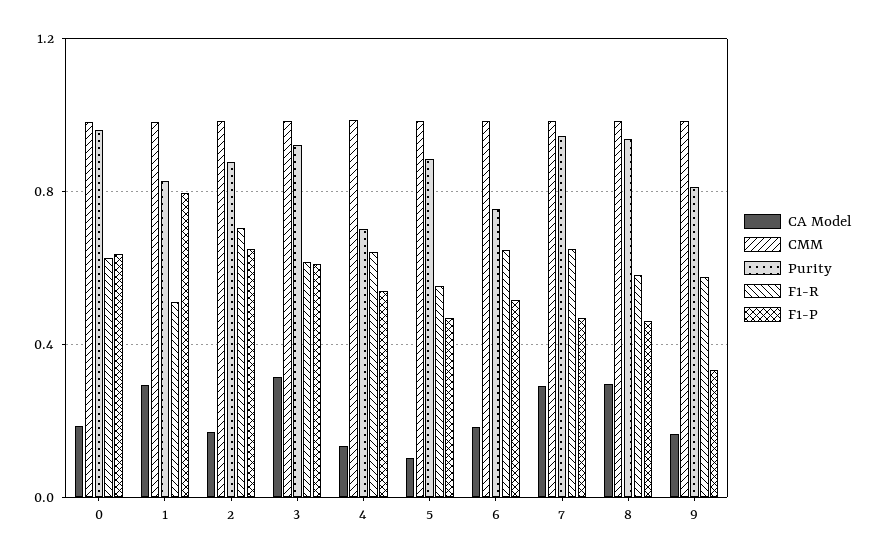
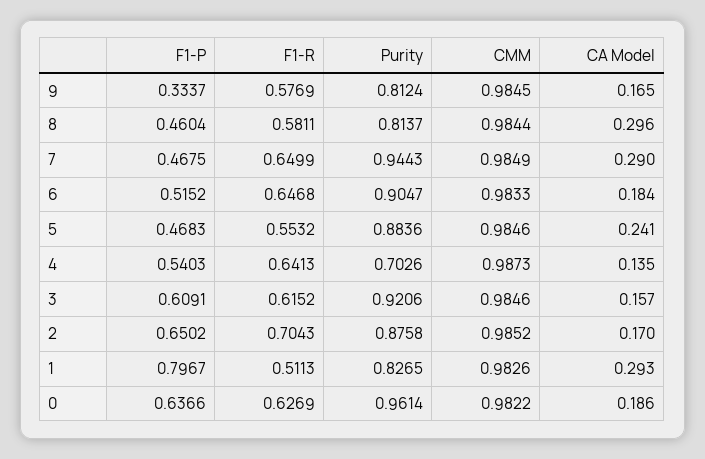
CA Model, 3: 0.3 -> 0.157
CA Model, 5: 0.1 -> 0.241
Purity, 6: 0.75 -> 0.9047
Purity, 8: 0.95 -> 0.8137

